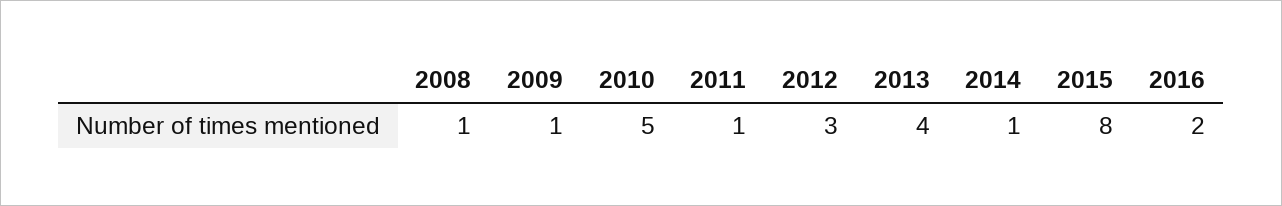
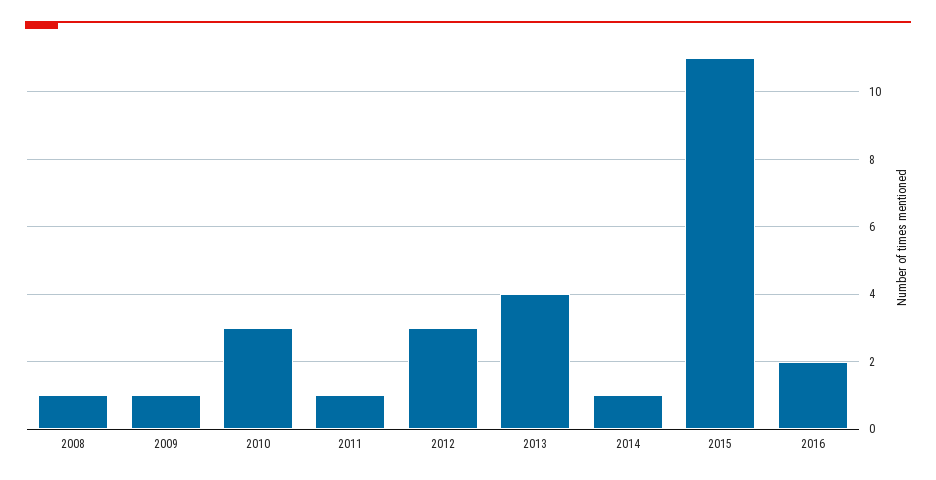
2010: 5 -> 3
2015: 8 -> 11

